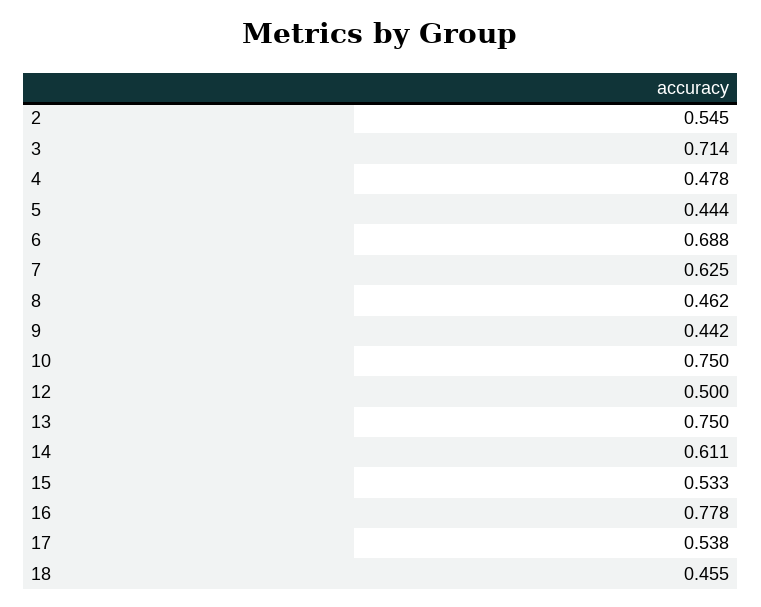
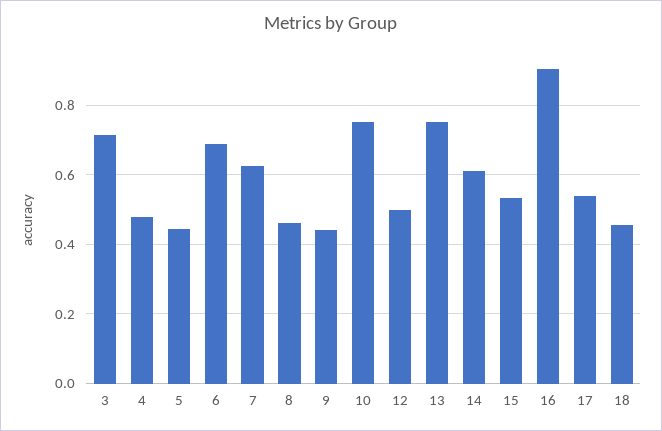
2: 0.545 -> none
16: 0.778 -> 0.9

